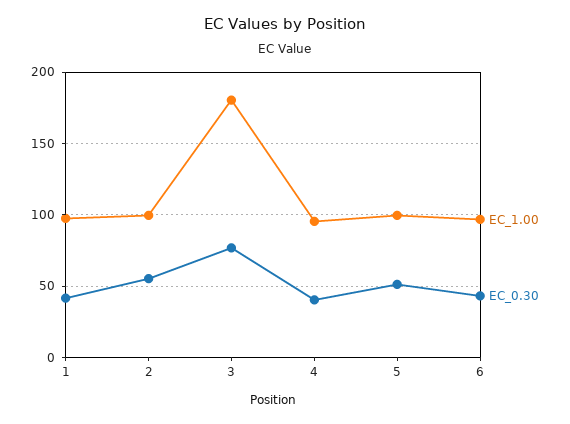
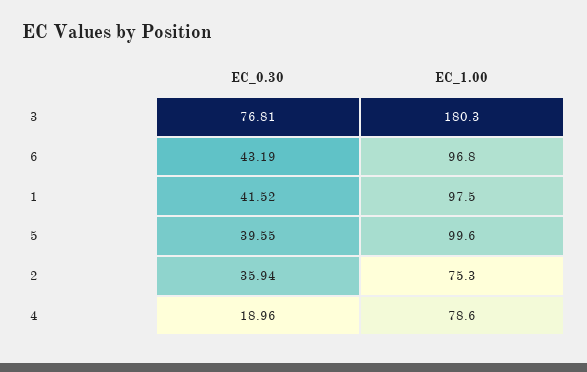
EC_1.00, 2: 100 -> 75.3
EC_0.30, 2: 55 -> 35.94
EC_1.00, 4: 95 -> 78.6
EC_0.30, 4: 40 -> 18.96
EC_0.30, 5: 50 -> 39.55

